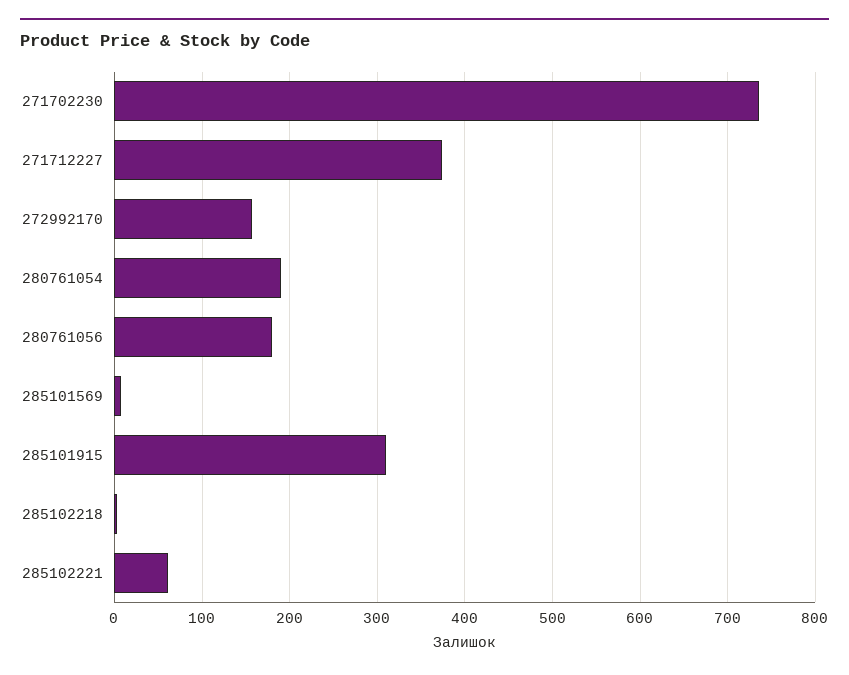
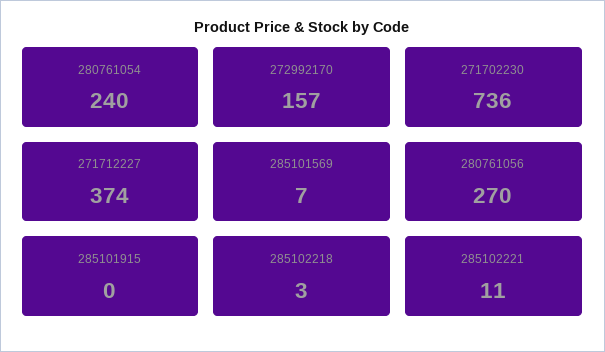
280761054: 190 -> 240
280761056: 180 -> 270
285101915: 310 -> 0
285102221: 60 -> 11

